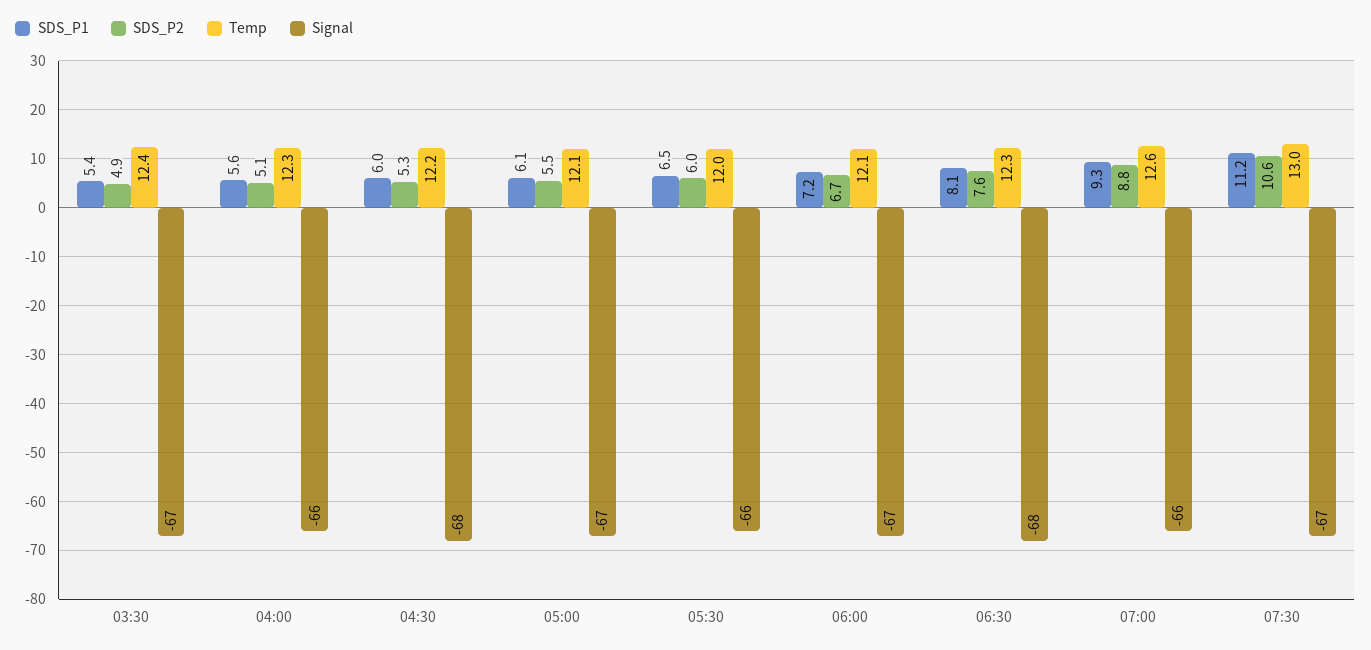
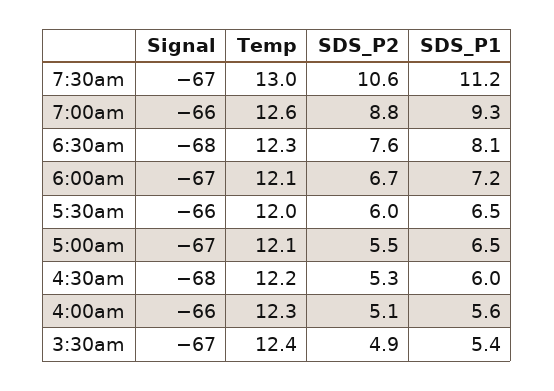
SDS_P1, 05:00: 6.1 -> 6.5

